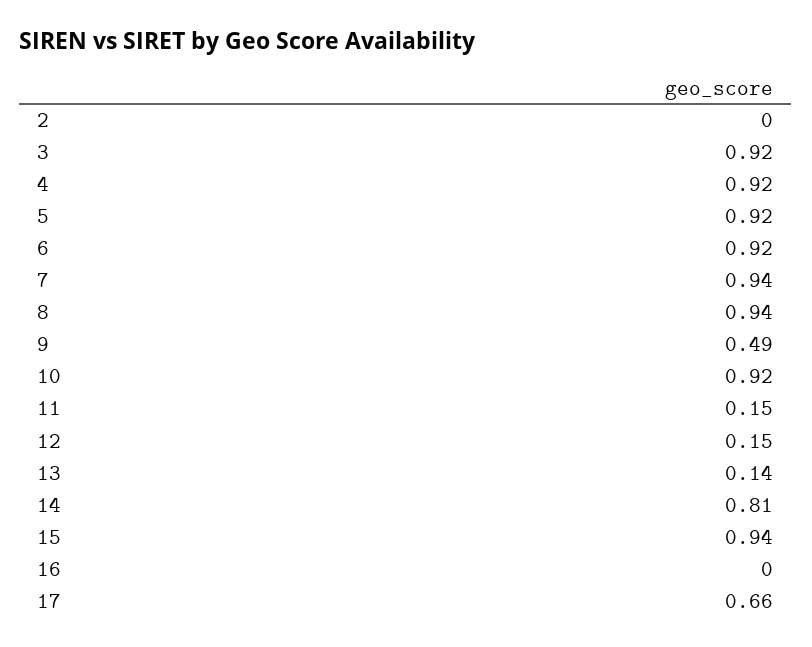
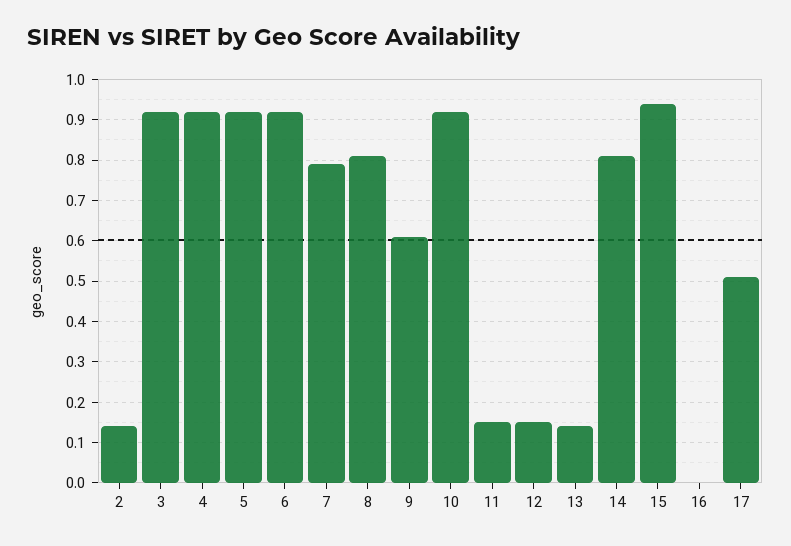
2: 0 -> 0.15
7: 0.94 -> 0.8
8: 0.94 -> 0.8
9: 0.49 -> 0.6
17: 0.66 -> 0.5

